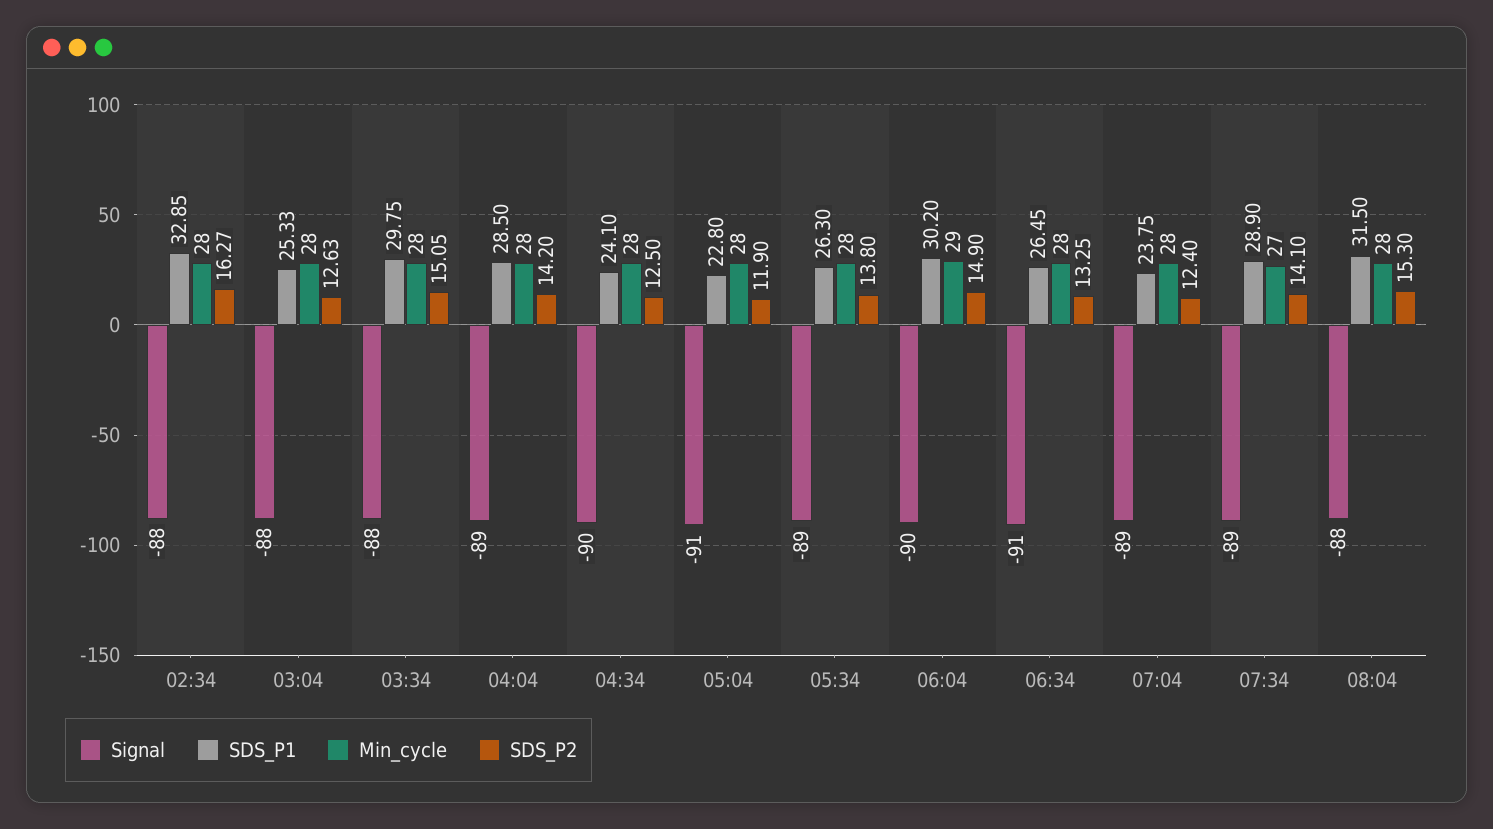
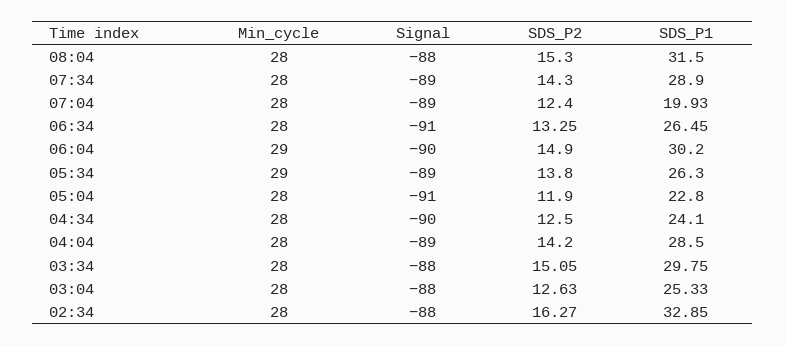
Min_cycle, 05:34: 28 -> 29
SDS_P1, 07:04: 23.75 -> 19.93
Min_cycle, 07:34: 27 -> 28
SDS_P2, 07:34: 14.1 -> 14.3

